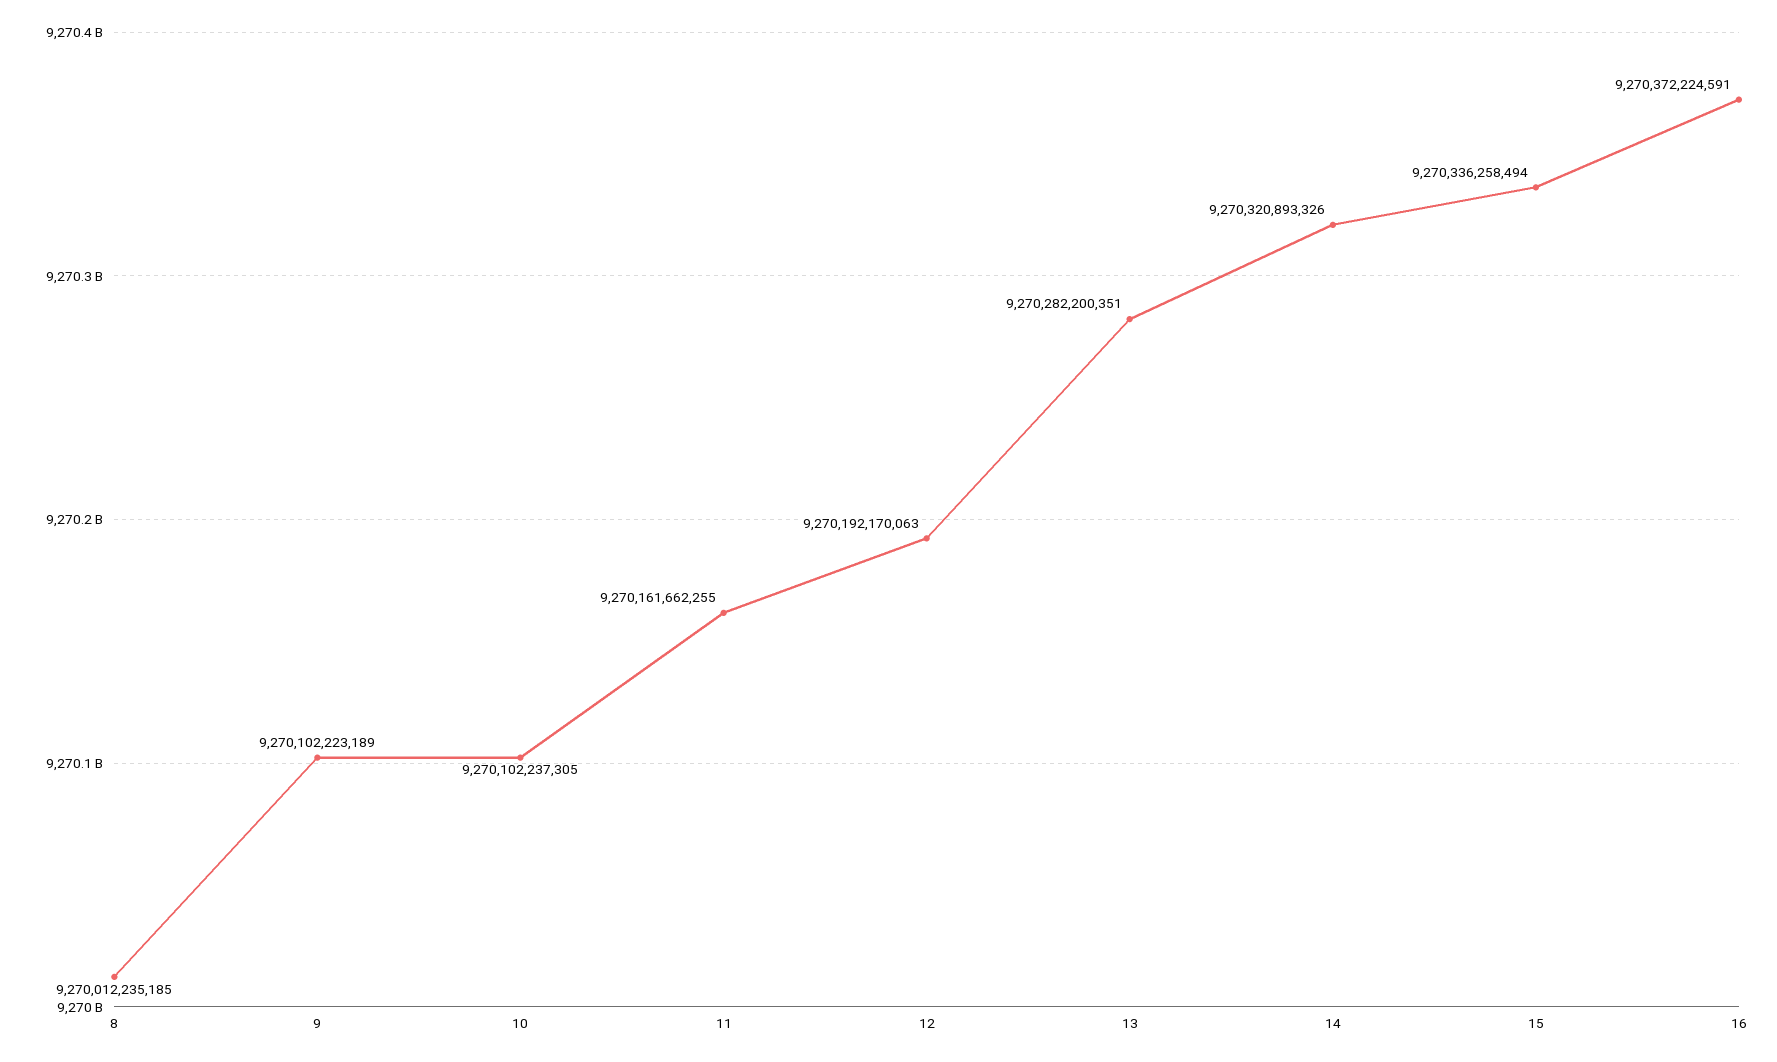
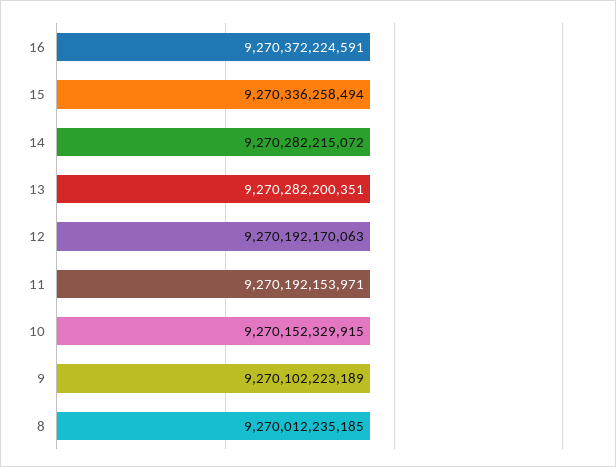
10: 9270102237305 -> 9270152329915
11: 9270161662255 -> 9270192153971
14: 9270320893326 -> 9270282215072

